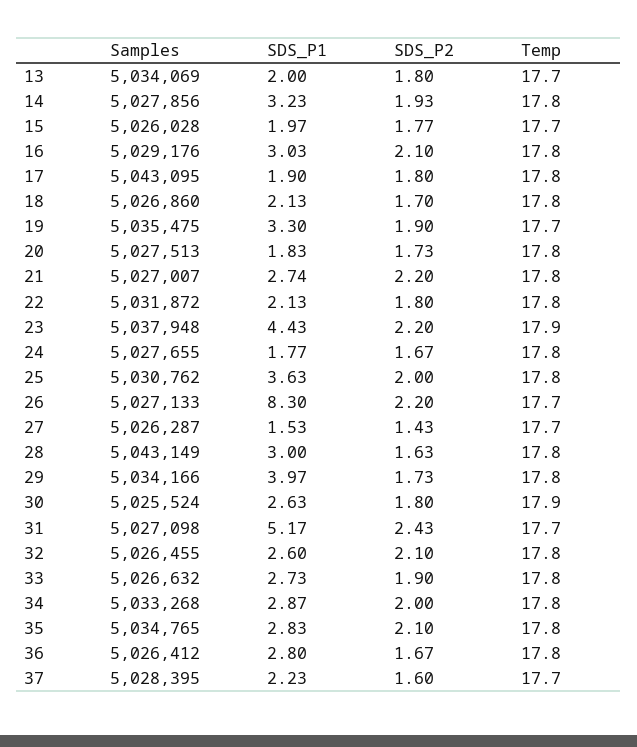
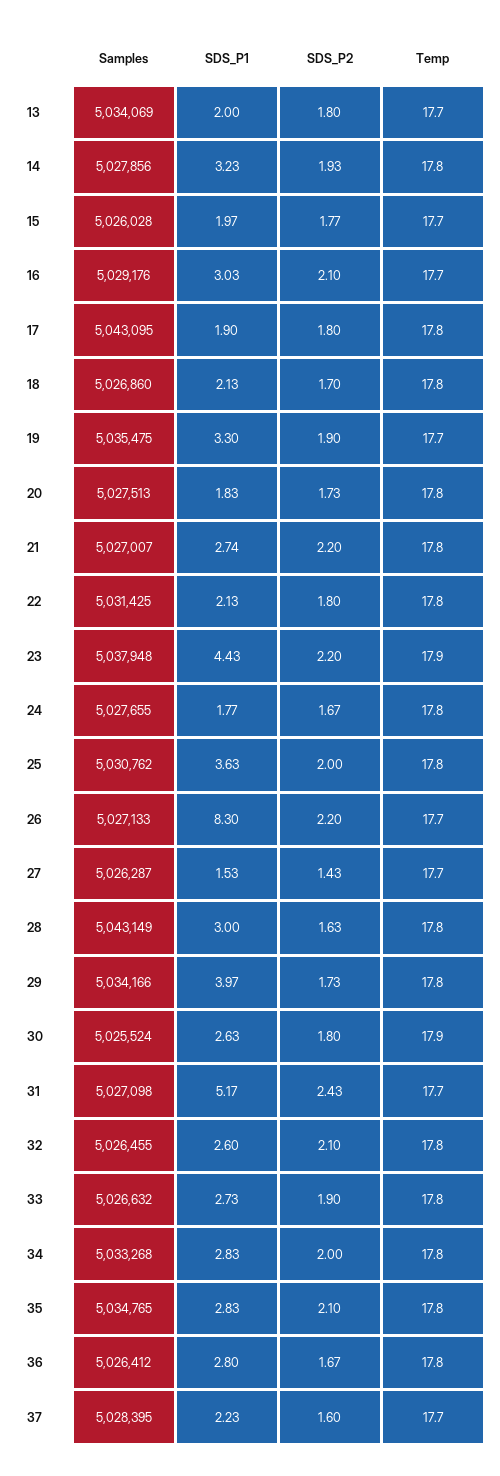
Temp, 16: 17.8 -> 17.7
Samples, 22: 5031872 -> 5031425
SDS_P1, 34: 2.87 -> 2.83

